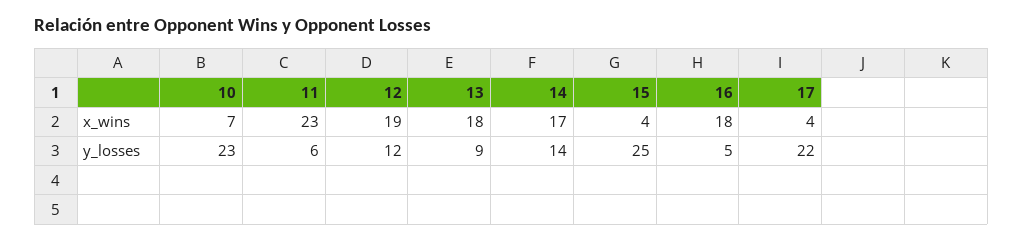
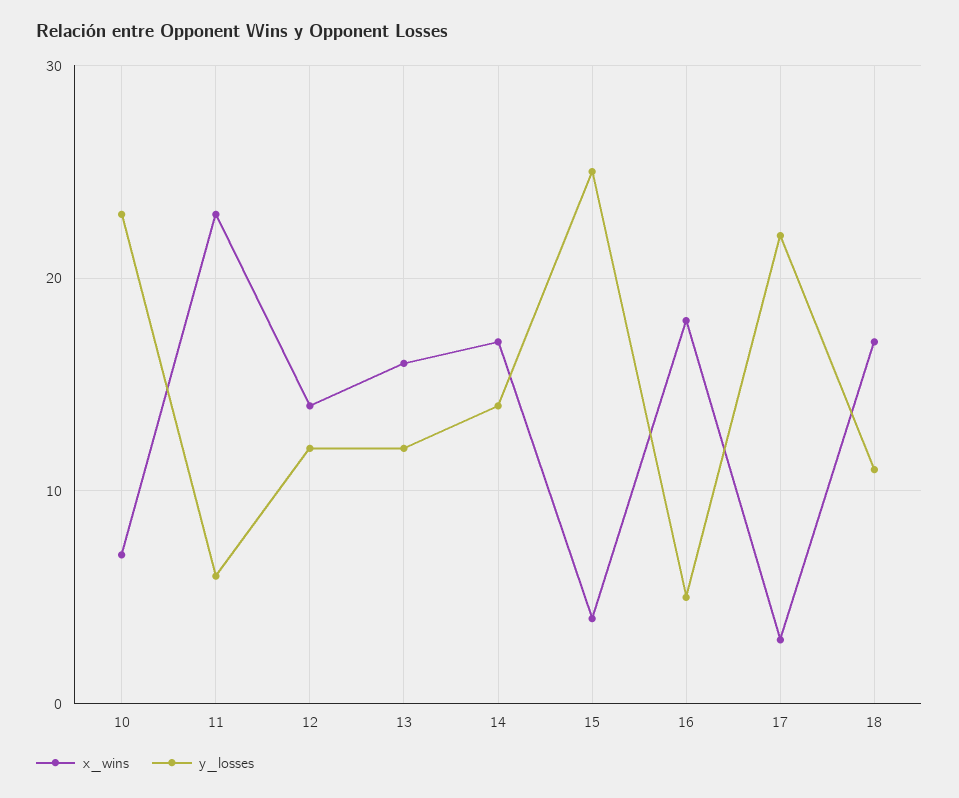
x_wins, 12: 19 -> 14
x_wins, 13: 18 -> 16
x_wins, 17: 4 -> 3
y_losses, 13: 9 -> 12
x_wins, 18: none -> 17
y_losses, 18: none -> 11

